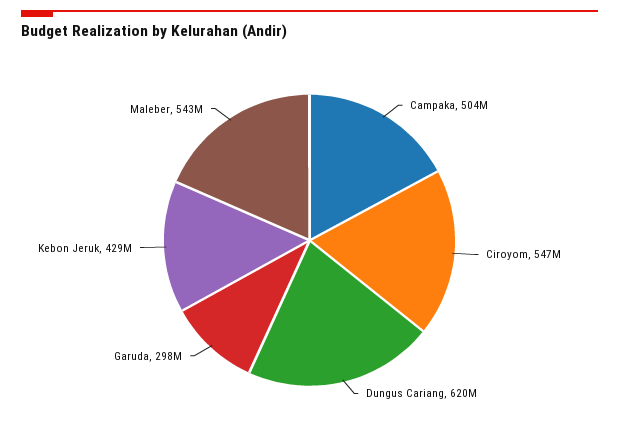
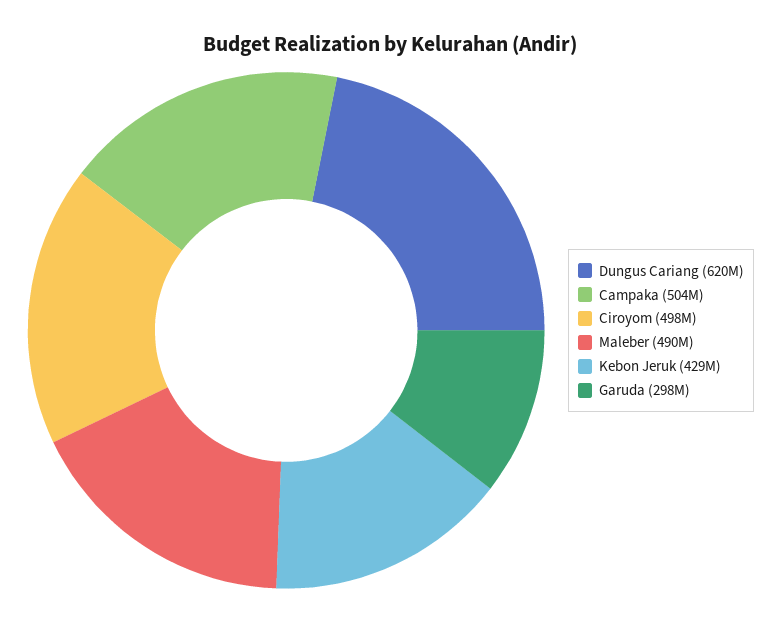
Ciroyom: 547000000 -> 498000000
Maleber: 543000000 -> 490000000

